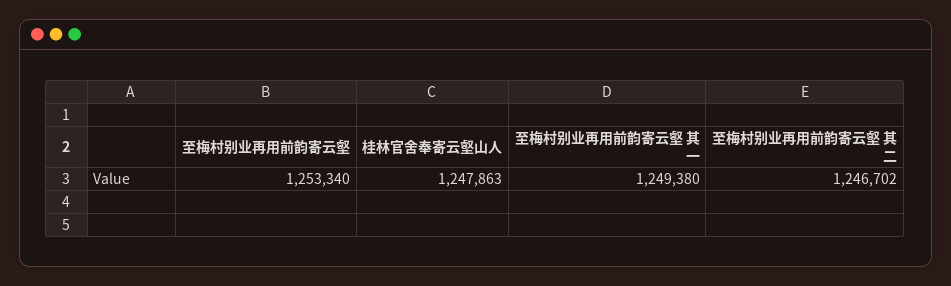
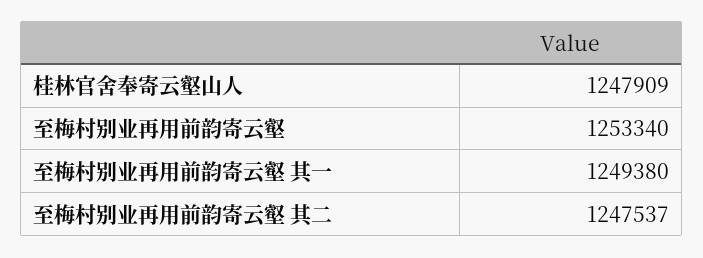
桂林官舍奉寄云壑山人: 1247863 -> 1247909
至梅村别业再用前韵寄云壑 其二: 1246702 -> 1247537

